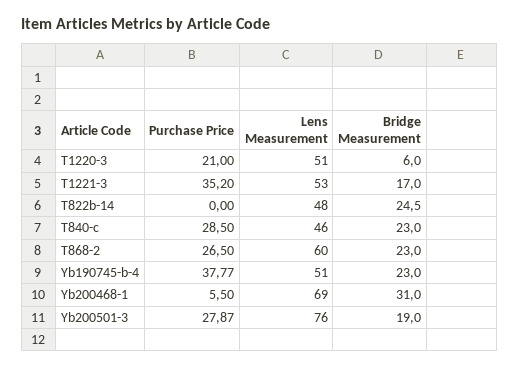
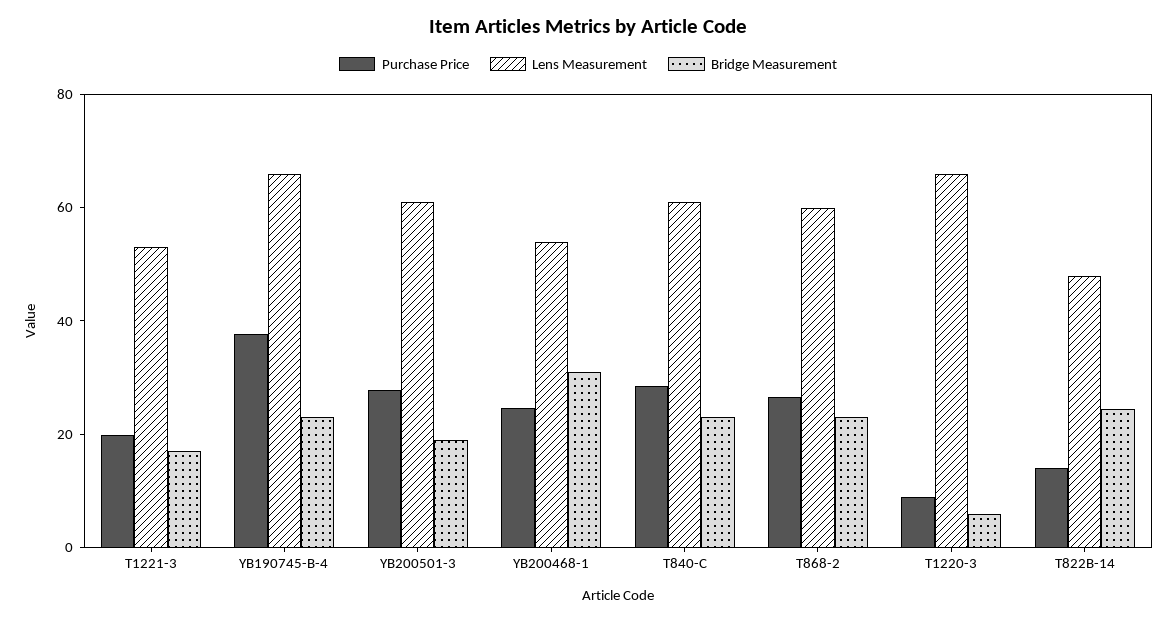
Purchase Price, T1220-3: 21 -> 10
Lens Measurement, T1220-3: 51 -> 65
Purchase Price, T1221-3: 35.2 -> 20
Purchase Price, T822b-14: 0 -> 15
Lens Measurement, T840-c: 46 -> 60
Lens Measurement, Yb190745-b-4: 51 -> 65
Purchase Price, Yb200468-1: 5.5 -> 25
Lens Measurement, Yb200468-1: 69 -> 55
Lens Measurement, Yb200501-3: 76 -> 60

